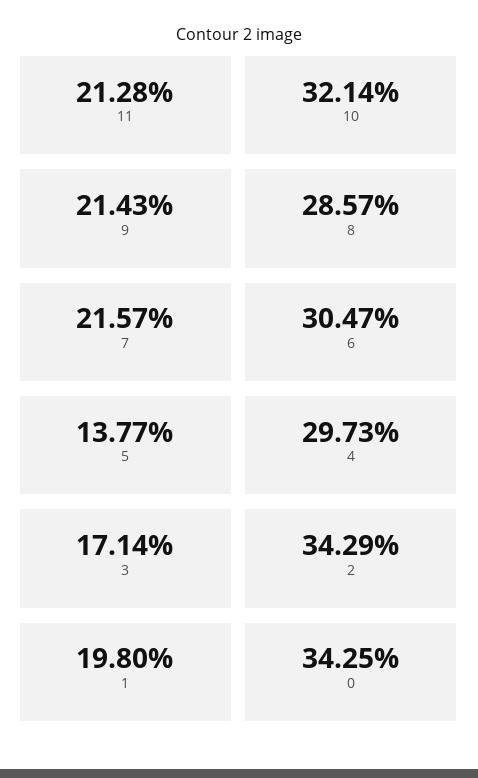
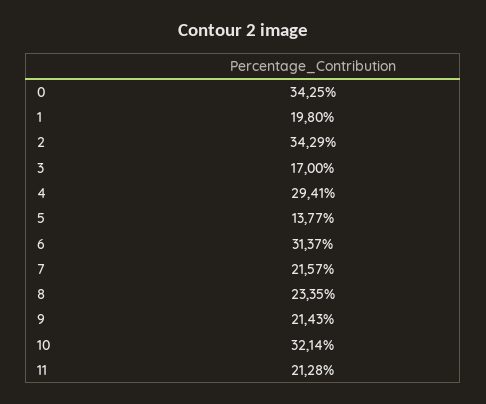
8: 28.57 -> 23.35
6: 30.47 -> 31.37
4: 29.73 -> 29.41
3: 17.14 -> 17

